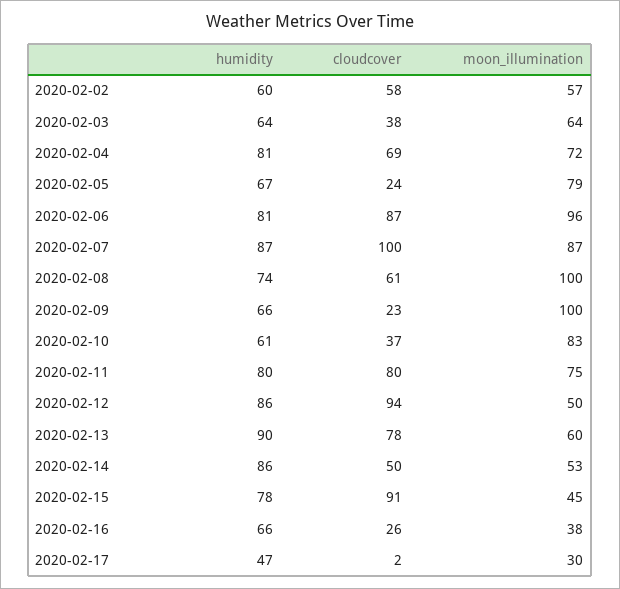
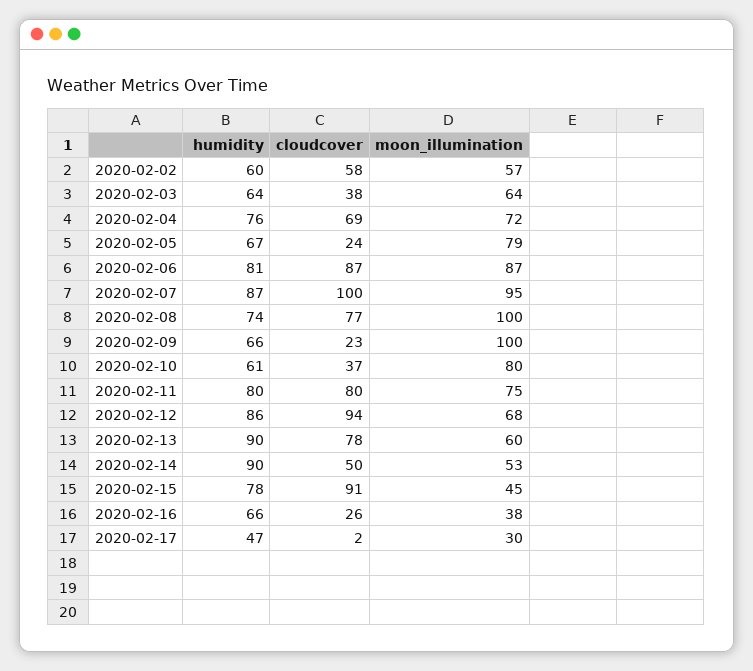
humidity, 2020-02-04: 81 -> 76
moon_illumination, 2020-02-06: 96 -> 87
moon_illumination, 2020-02-07: 87 -> 95
cloudcover, 2020-02-08: 61 -> 77
moon_illumination, 2020-02-10: 83 -> 80
moon_illumination, 2020-02-12: 50 -> 68
humidity, 2020-02-14: 86 -> 90

